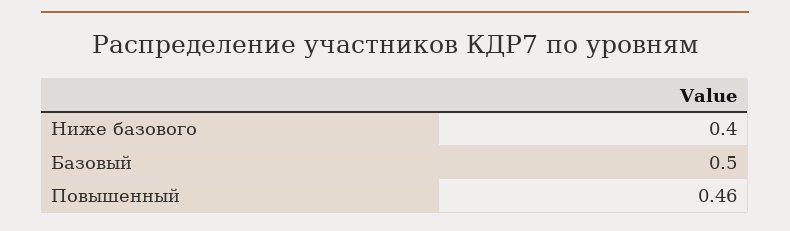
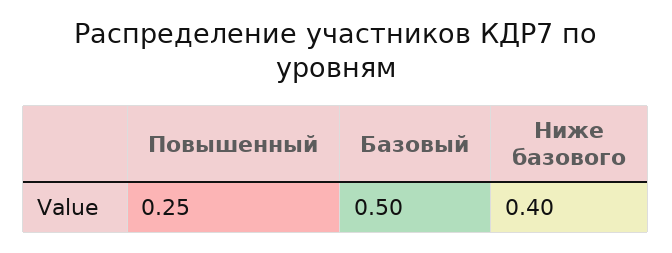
Повышенный: 0.46 -> 0.25

